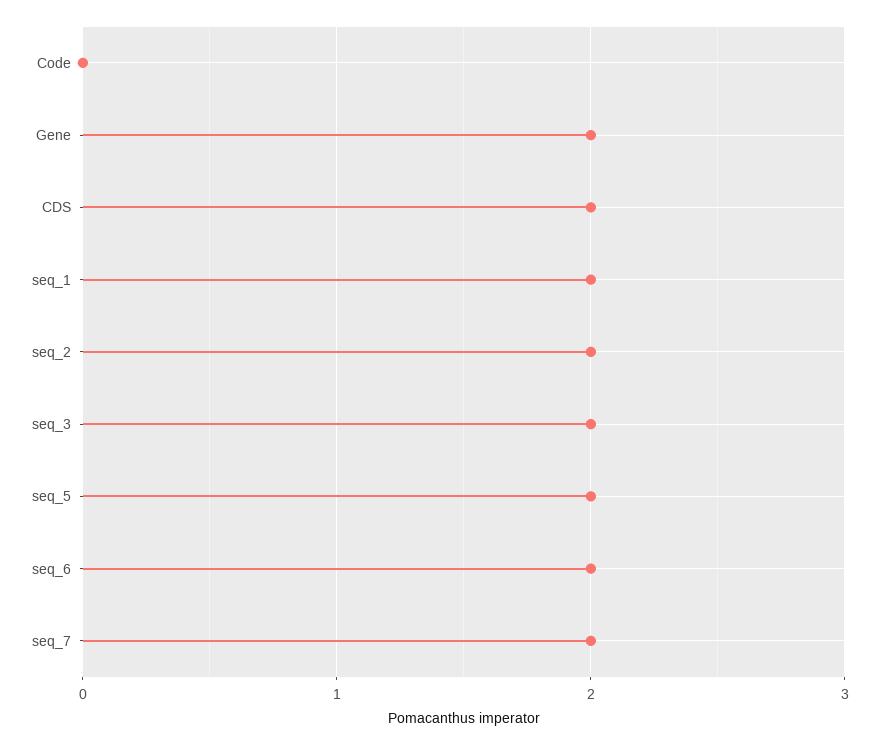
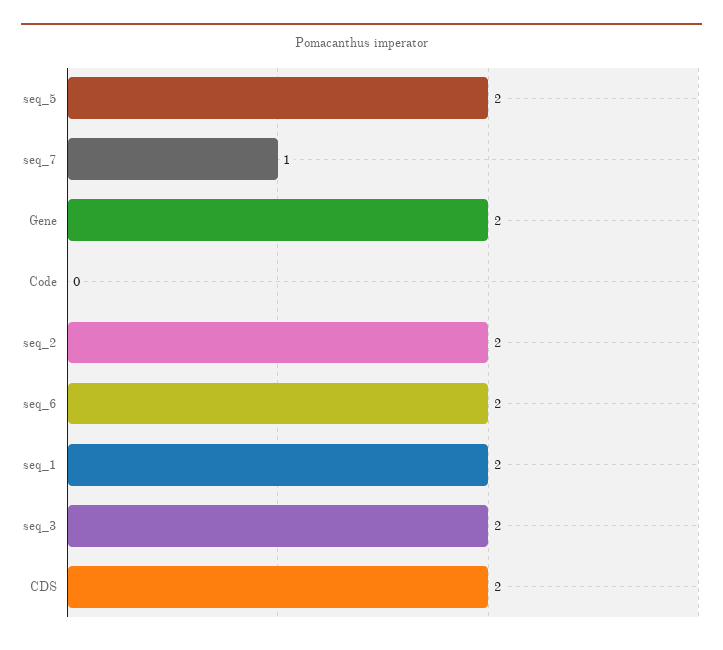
seq_7: 2 -> 1

